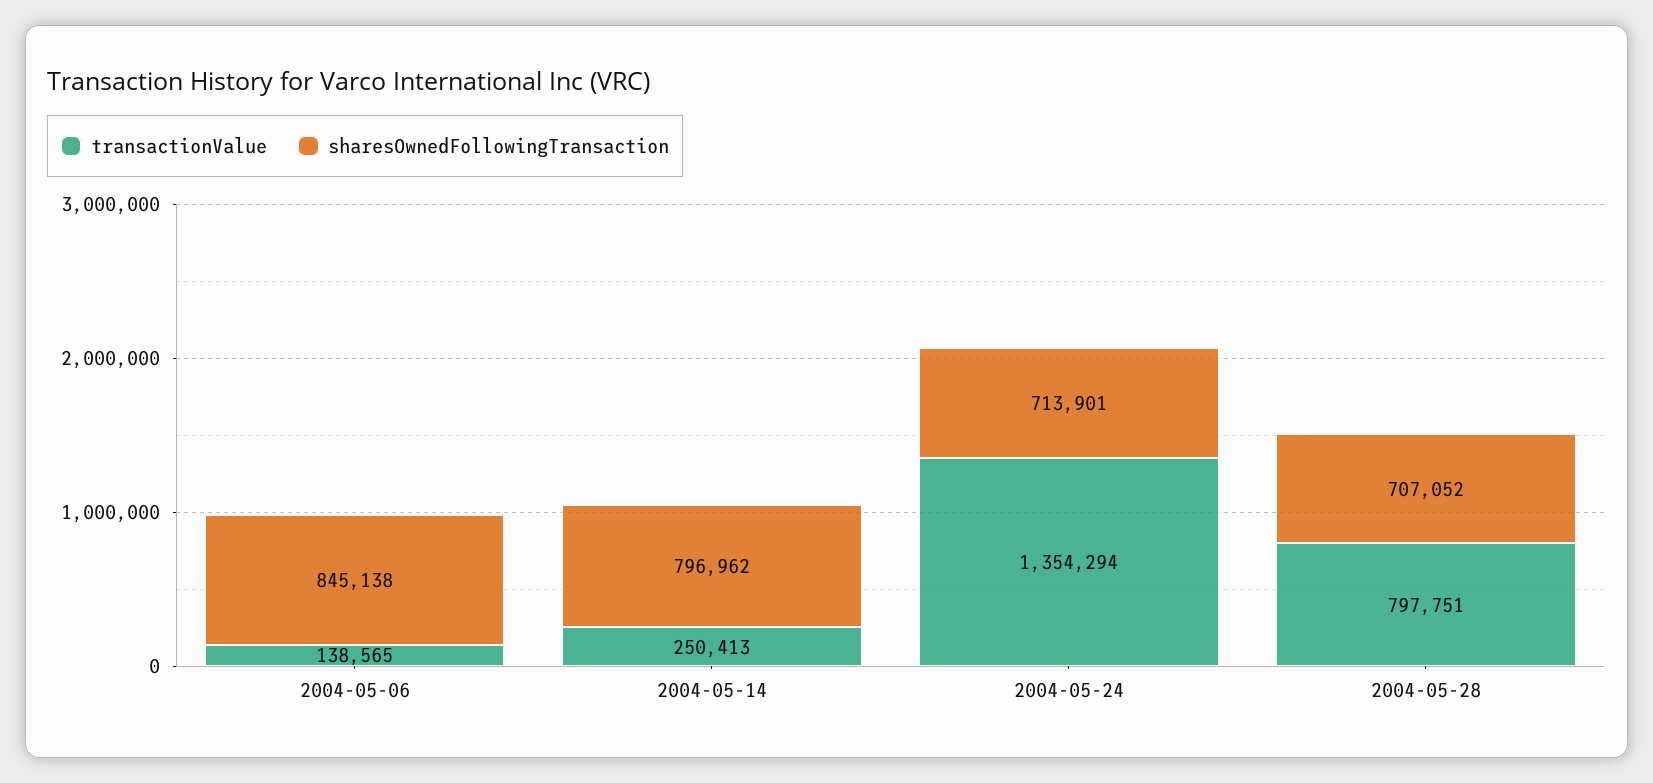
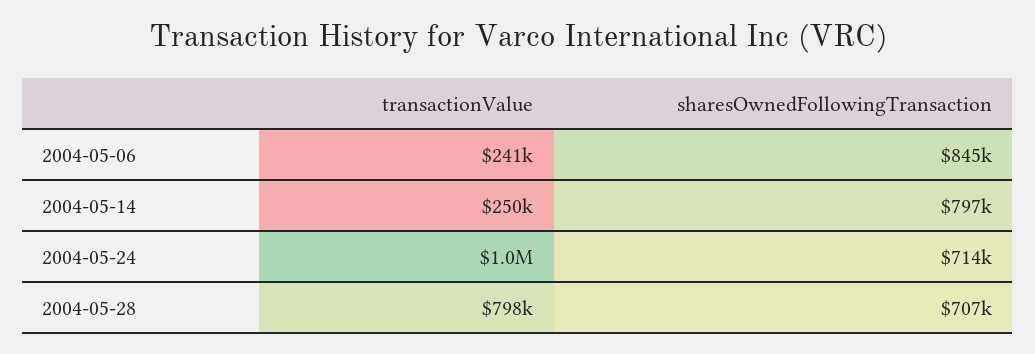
transactionValue, 2004-05-06: 138565 -> 241000
transactionValue, 2004-05-24: 1354294 -> 1000000

